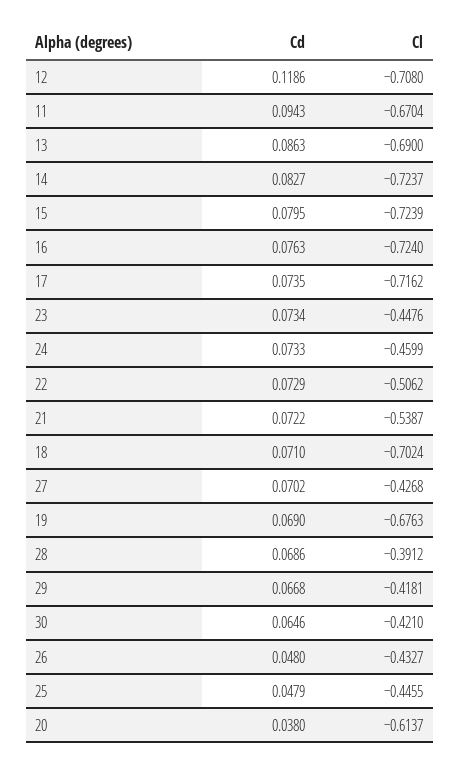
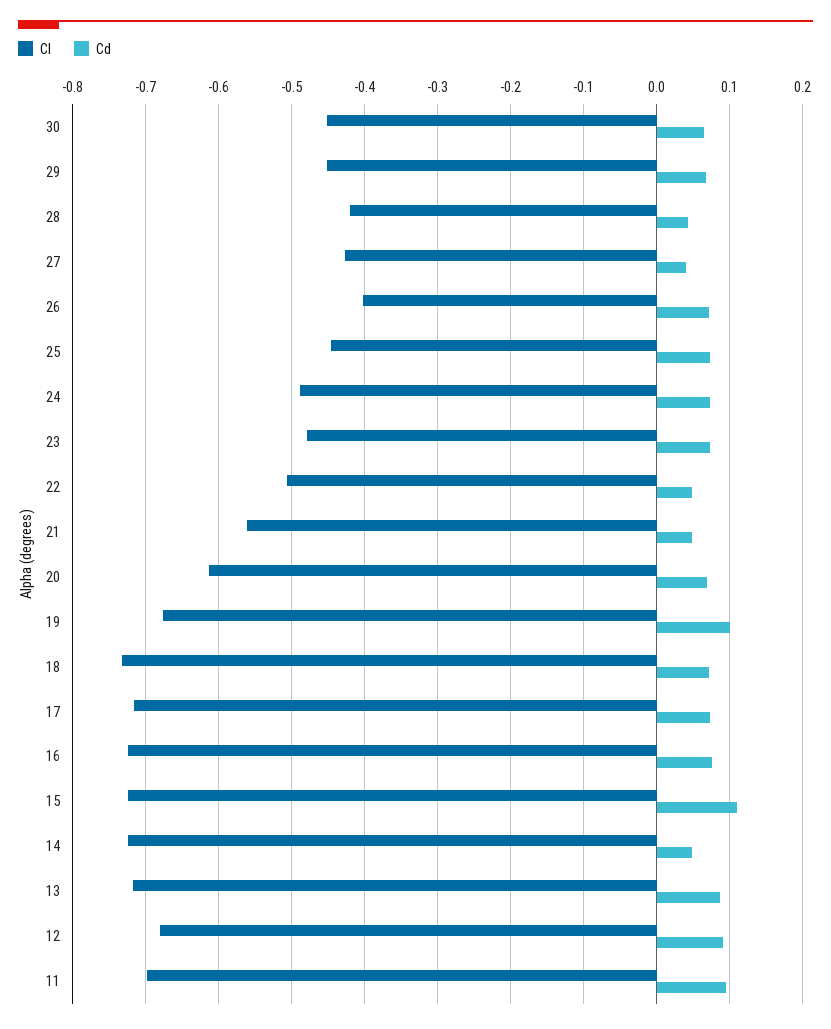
Cd, 12: 0.1186 -> 0.09
Cl, 12: -0.708 -> -0.68
Cl, 11: -0.6704 -> -0.7
Cl, 13: -0.69 -> -0.72
Cd, 14: 0.0827 -> 0.05
Cd, 15: 0.0795 -> 0.11
Cl, 23: -0.4476 -> -0.48
Cl, 24: -0.4599 -> -0.49
Cd, 22: 0.0729 -> 0.05
Cd, 21: 0.0722 -> 0.05
Cl, 21: -0.5387 -> -0.56
Cl, 18: -0.7024 -> -0.73
Cd, 27: 0.0702 -> 0.04
Cd, 19: 0.069 -> 0.1
Cd, 28: 0.0686 -> 0.04
Cl, 28: -0.3912 -> -0.42
Cl, 29: -0.4181 -> -0.45
Cl, 30: -0.421 -> -0.45
Cd, 26: 0.048 -> 0.07
Cl, 26: -0.4327 -> -0.4
Cd, 25: 0.0479 -> 0.07
Cd, 20: 0.038 -> 0.07

